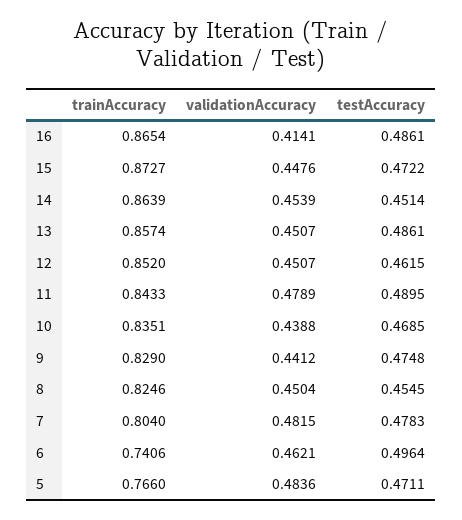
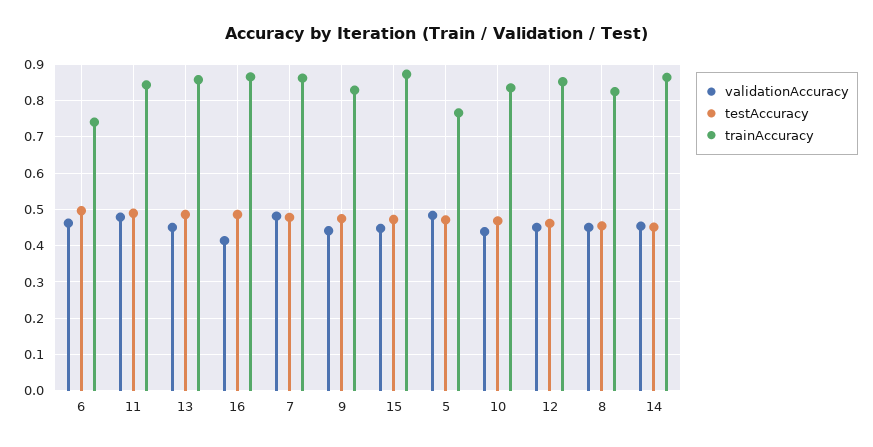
trainAccuracy, 7: 0.804 -> 0.86

